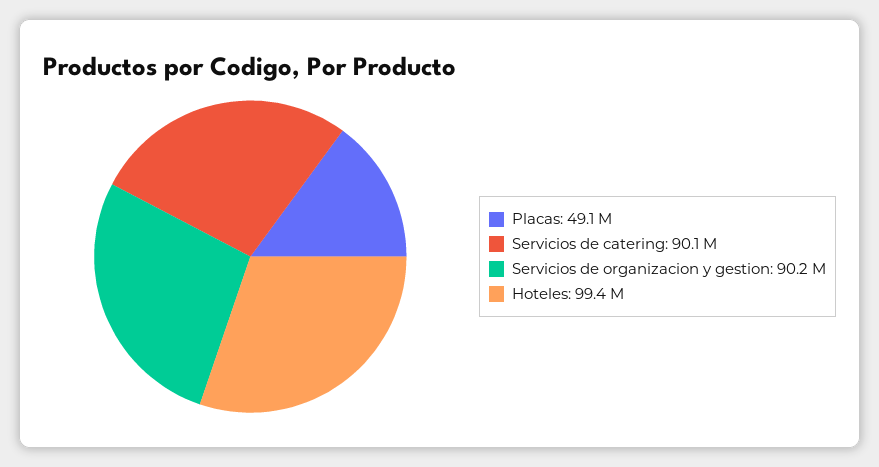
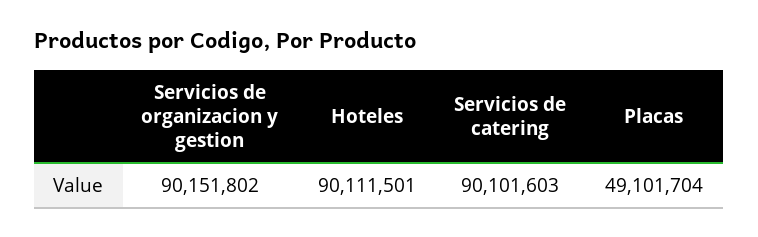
Hoteles: 99400000 -> 90111501

